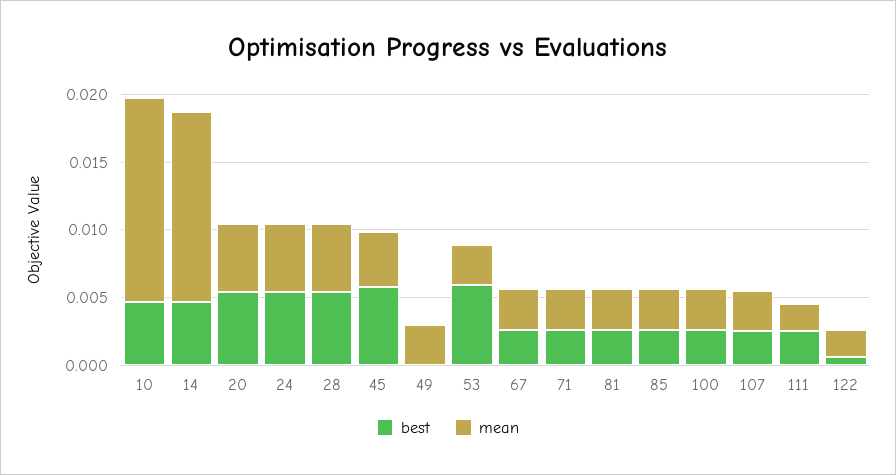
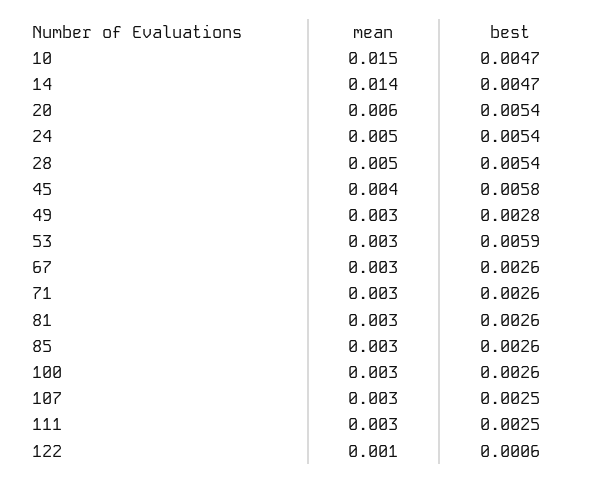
mean, 20: 0.005 -> 0.006
best, 49: 0 -> 0.0028
mean, 111: 0.002 -> 0.003
mean, 122: 0.002 -> 0.001

